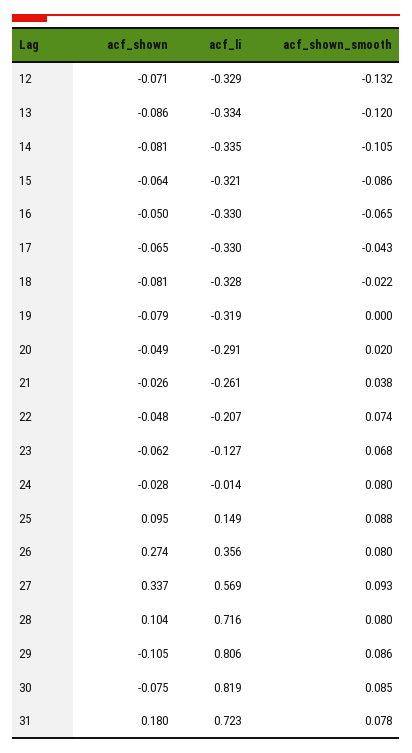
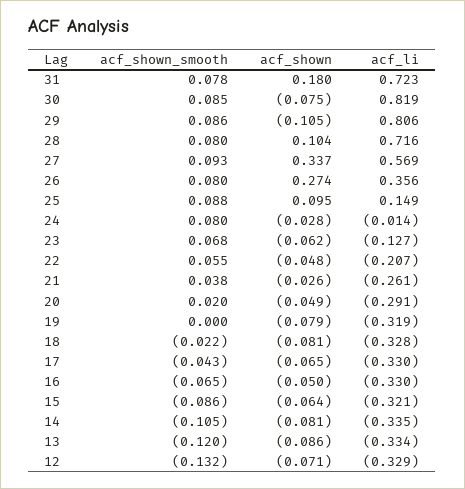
acf_shown_smooth, 22: 0.074 -> 0.055

